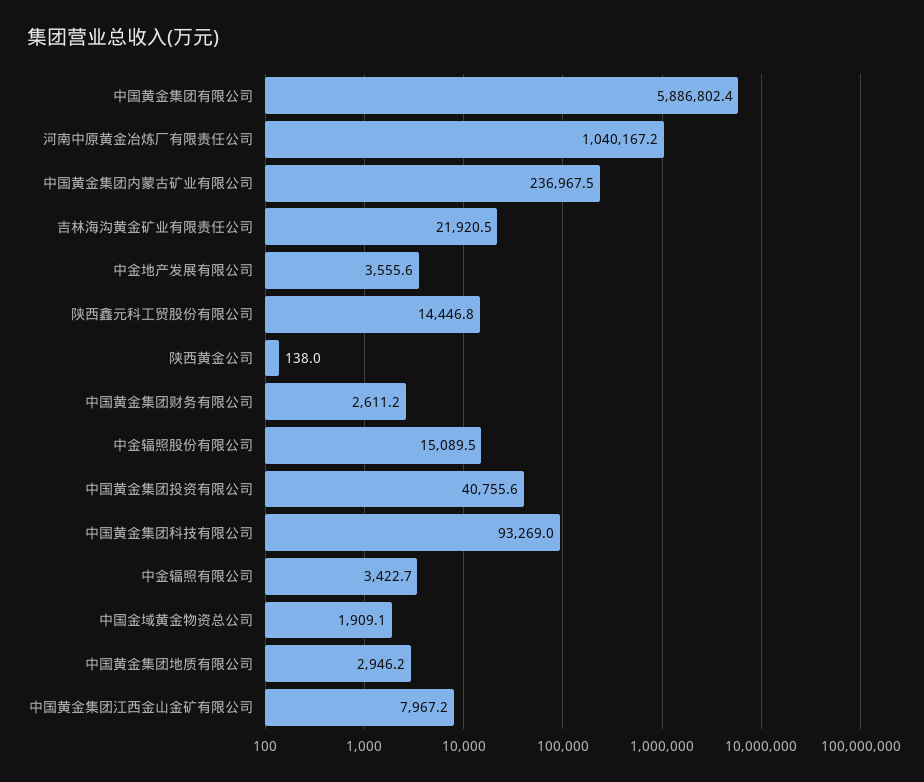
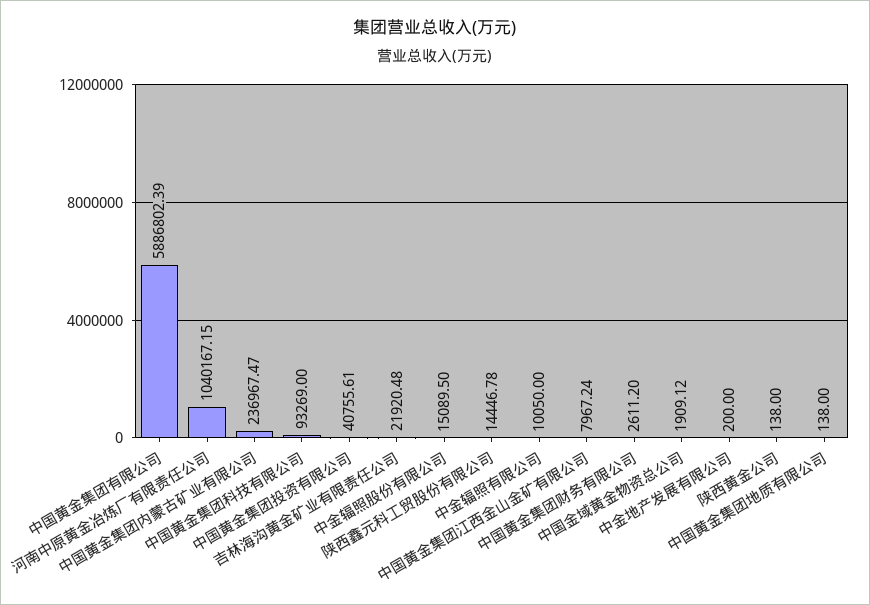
中金地产发展有限公司: 3555.6 -> 200
中金辐照有限公司: 3422.7 -> 10050
中国黄金集团地质有限公司: 2946.2 -> 138

